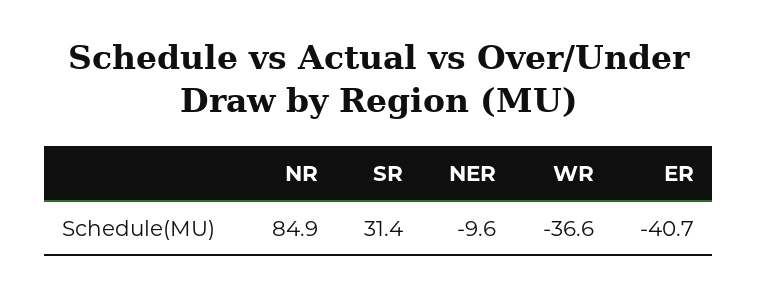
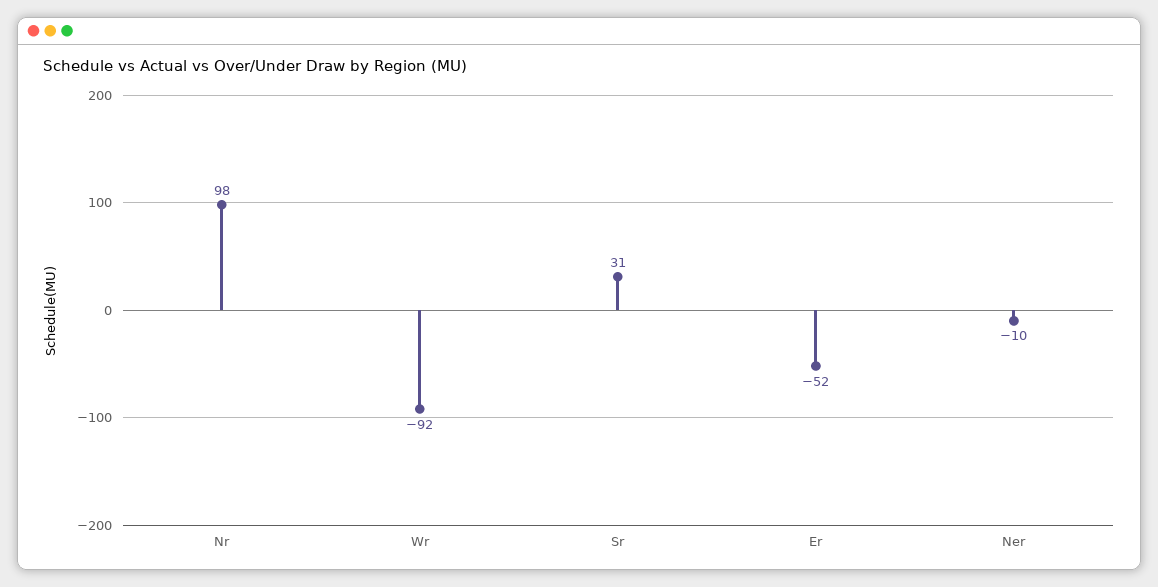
NR: 84.9 -> 98
WR: -36.6 -> -92
ER: -40.7 -> -52

